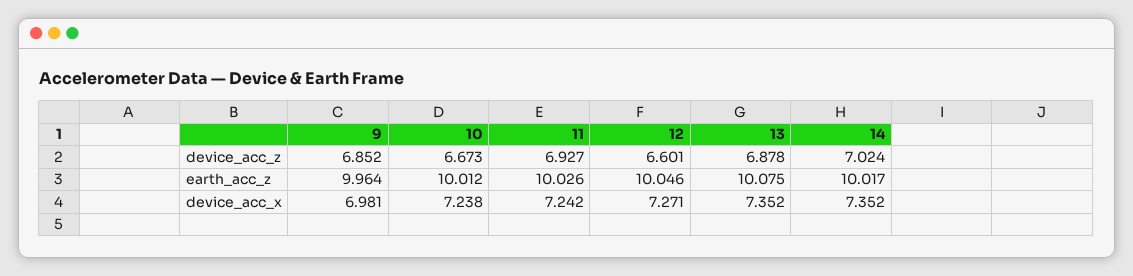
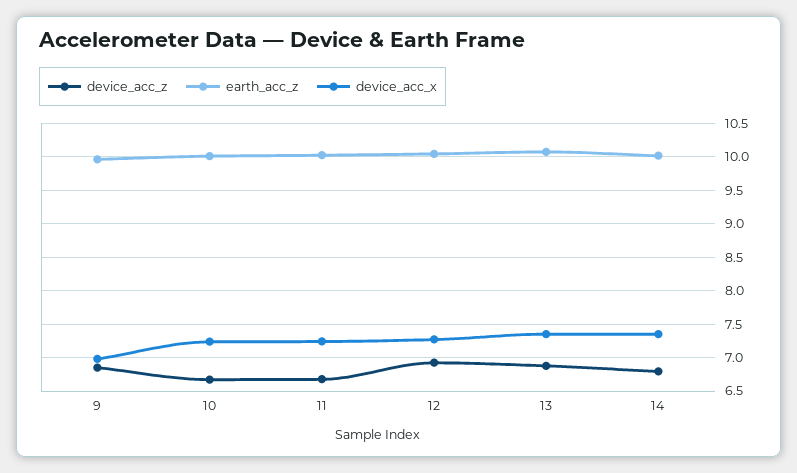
device_acc_z, 11: 6.927 -> 6.7
device_acc_z, 12: 6.601 -> 6.9
device_acc_z, 14: 7.024 -> 6.8

